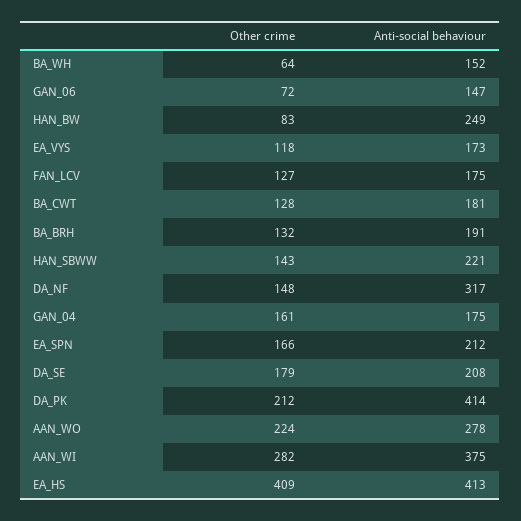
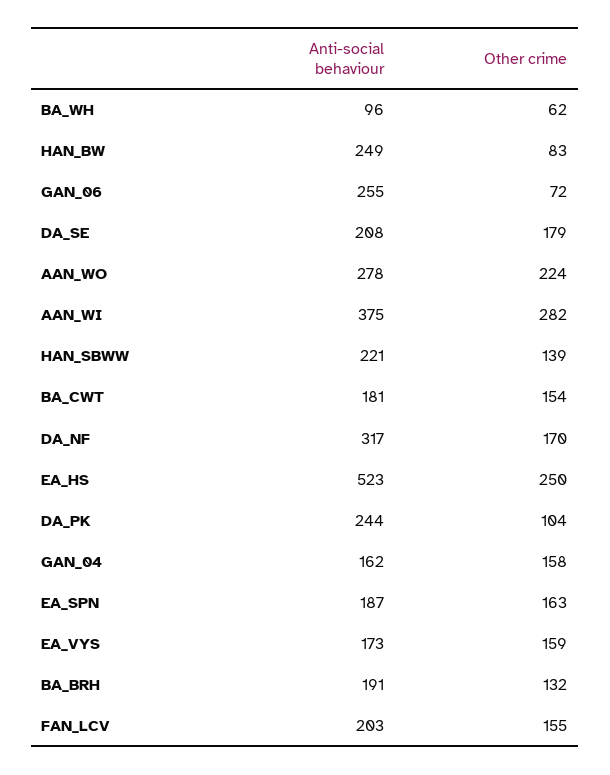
Other crime, BA_WH: 64 -> 62
Anti-social behaviour, BA_WH: 152 -> 96
Anti-social behaviour, GAN_06: 147 -> 255
Other crime, EA_VYS: 118 -> 159
Other crime, FAN_LCV: 127 -> 155
Anti-social behaviour, FAN_LCV: 175 -> 203
Other crime, BA_CWT: 128 -> 154
Other crime, HAN_SBWW: 143 -> 139
Other crime, DA_NF: 148 -> 170
Other crime, GAN_04: 161 -> 158
Anti-social behaviour, GAN_04: 175 -> 162
Other crime, EA_SPN: 166 -> 163
Anti-social behaviour, EA_SPN: 212 -> 187
Other crime, DA_PK: 212 -> 104
Anti-social behaviour, DA_PK: 414 -> 244
Other crime, EA_HS: 409 -> 250
Anti-social behaviour, EA_HS: 413 -> 523

